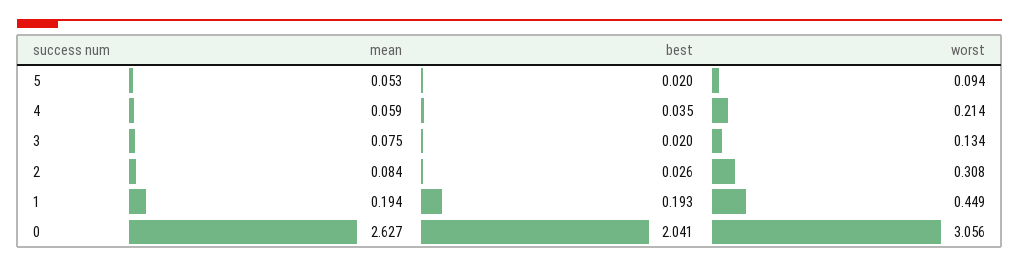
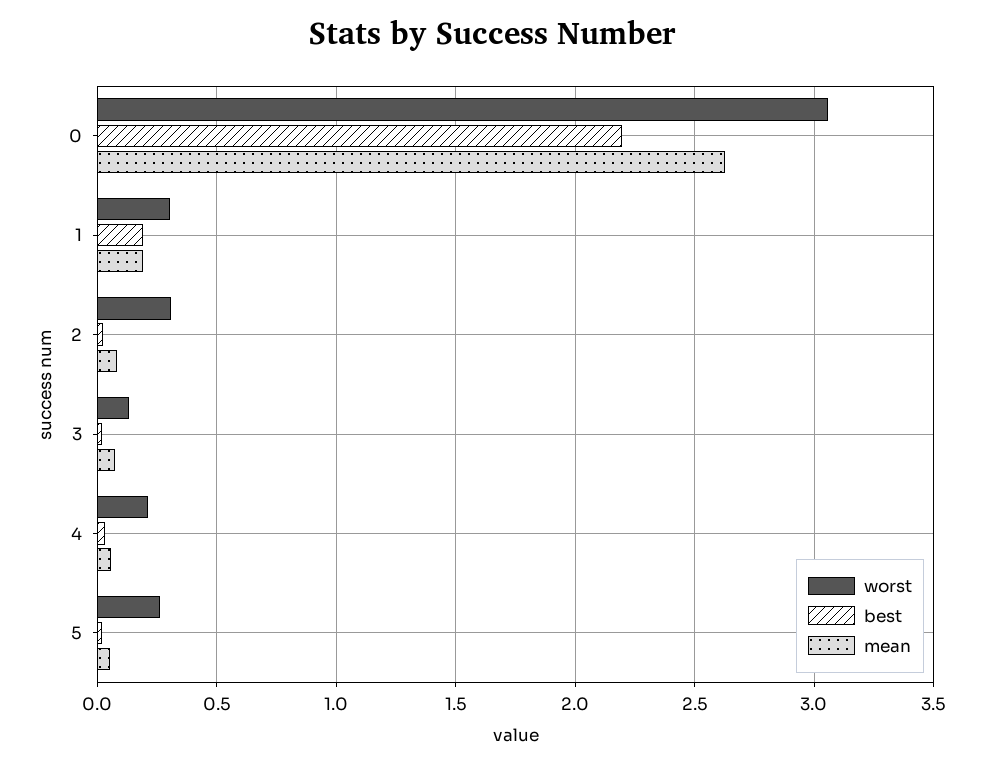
worst, 5: 0.094 -> 0.25
worst, 1: 0.449 -> 0.3
best, 0: 2.041 -> 2.2

